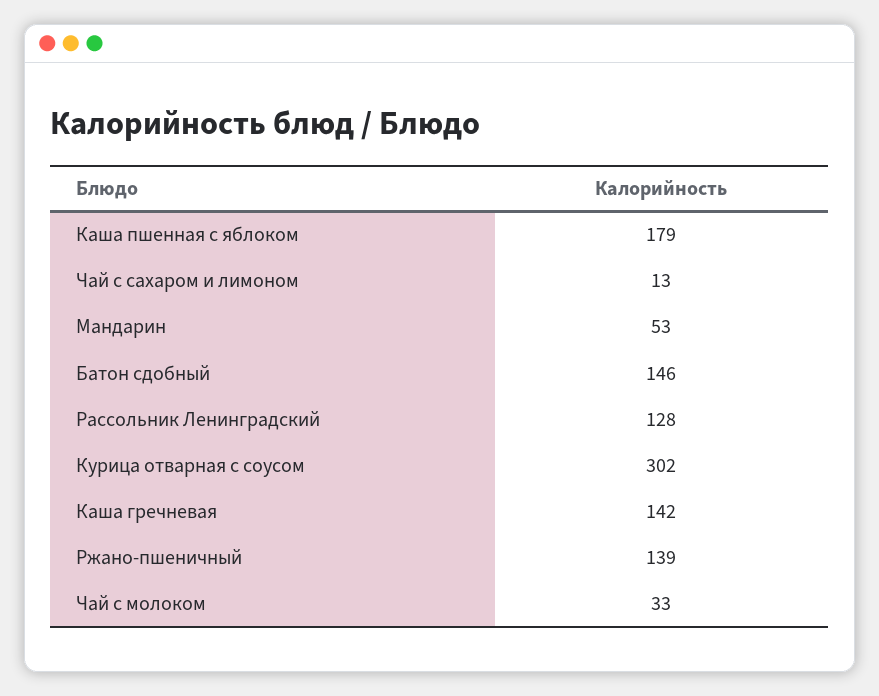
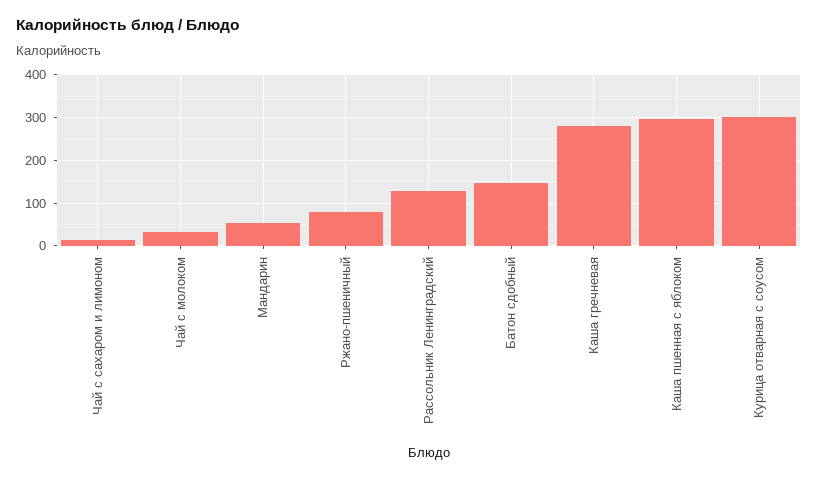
Каша пшенная с яблоком: 179 -> 300
Каша гречневая: 142 -> 280
Ржано-пшеничный: 139 -> 80

